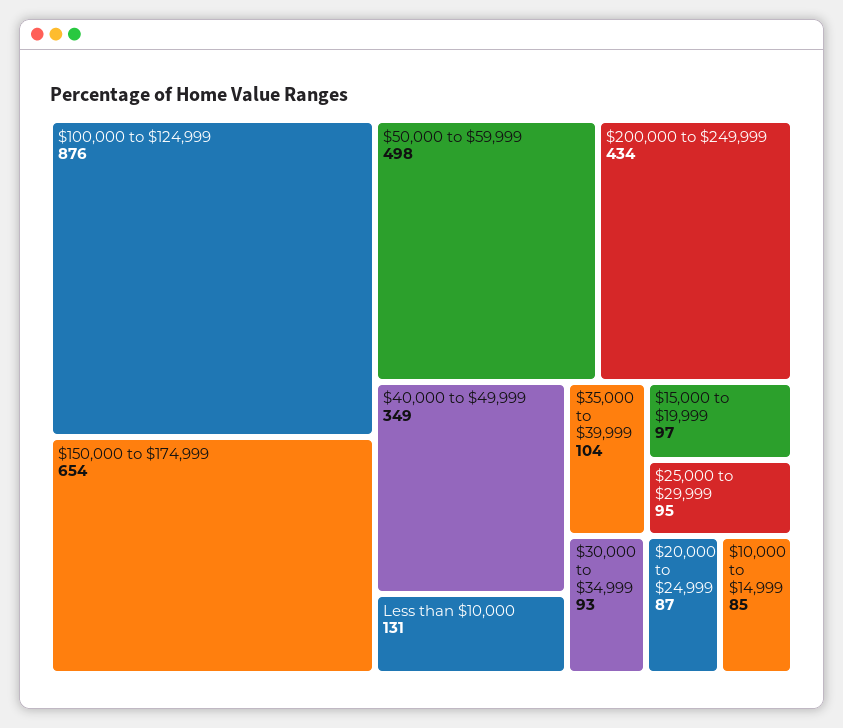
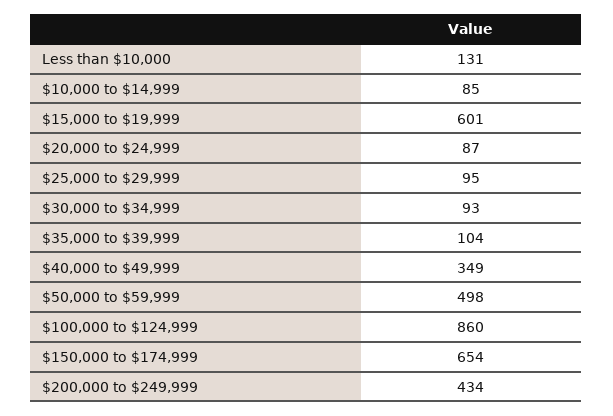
$100,000 to $124,999: 876 -> 860
$15,000 to $19,999: 97 -> 601

